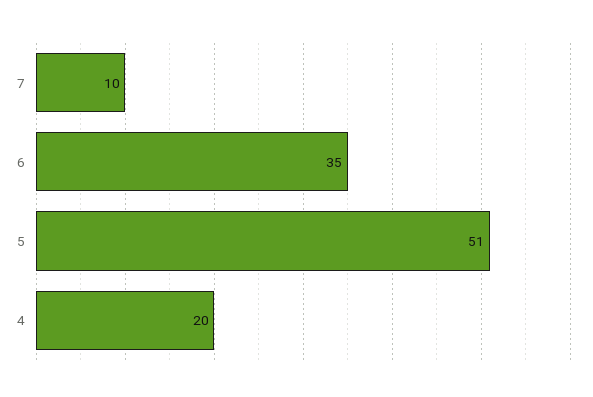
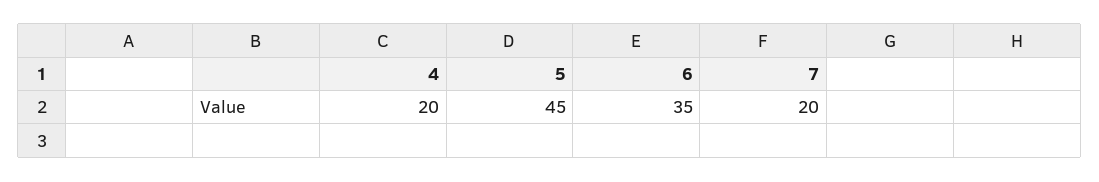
7: 10 -> 20
5: 51 -> 45

